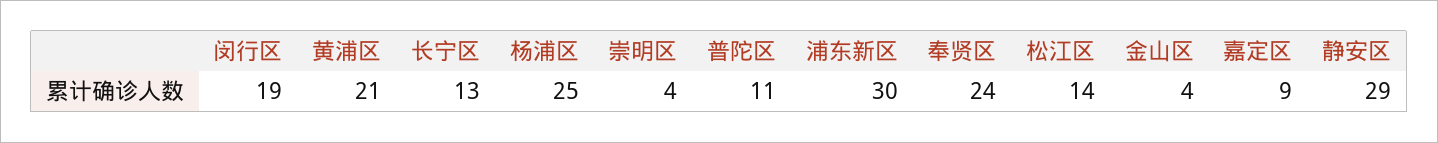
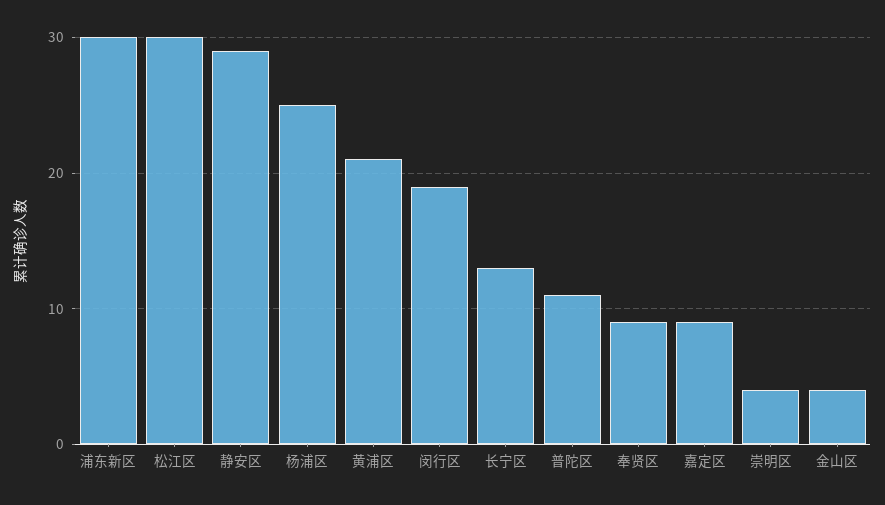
奉贤区: 24 -> 9
松江区: 14 -> 30

